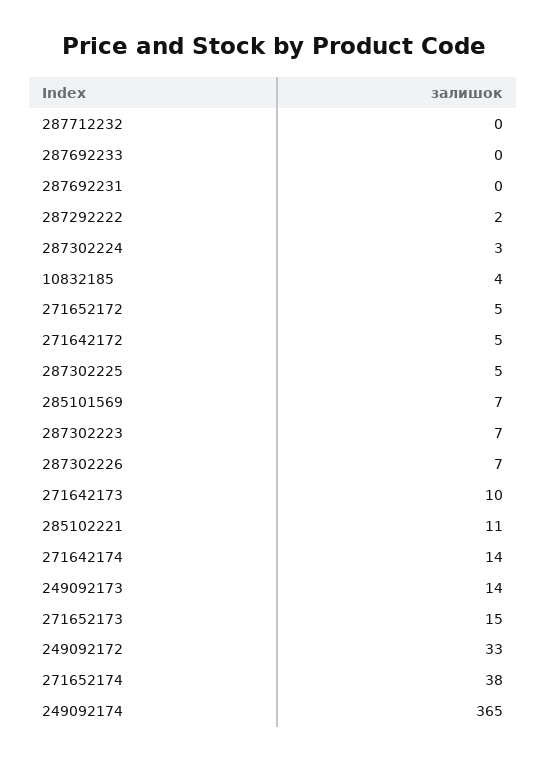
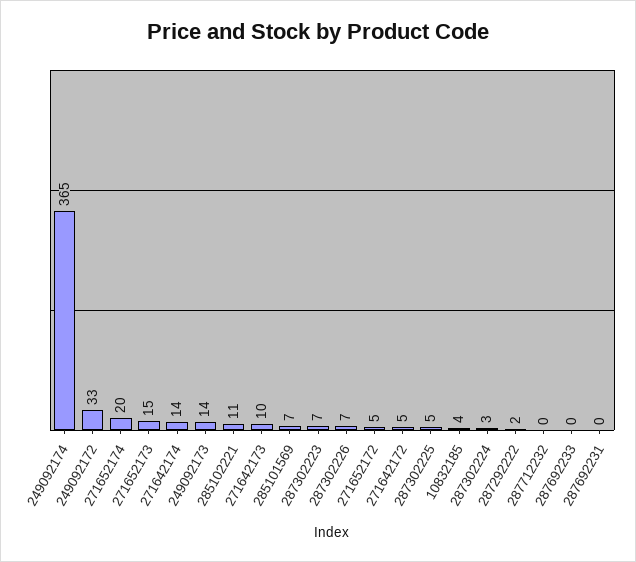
271652174: 38 -> 20

